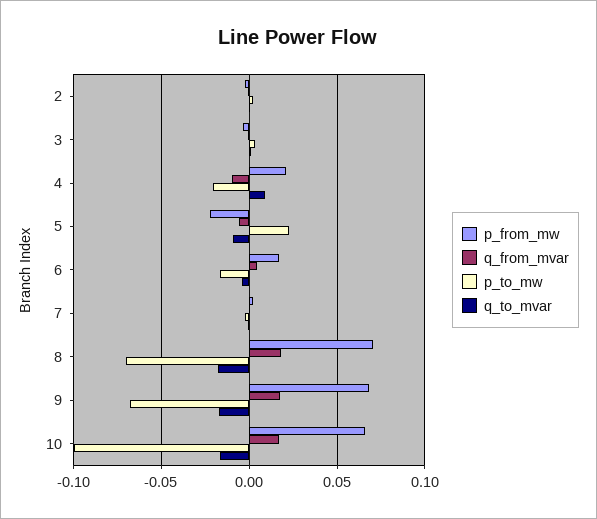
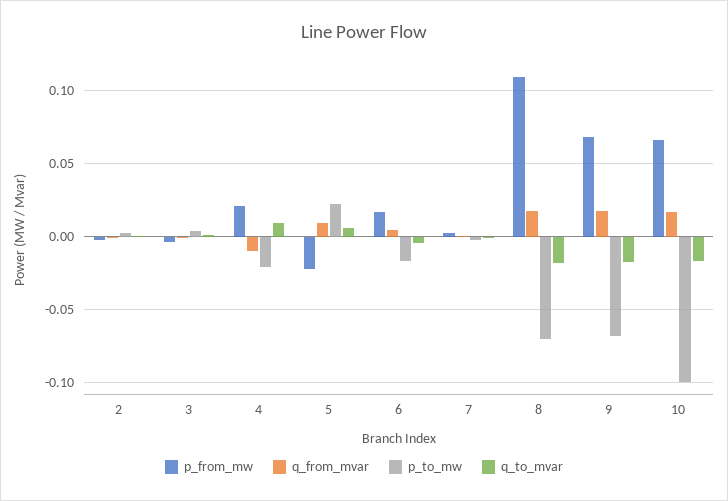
q_from_mvar, 5: -0.005 -> 0.01
q_to_mvar, 5: -0.01 -> 0.005
p_from_mw, 8: 0.07 -> 0.11

